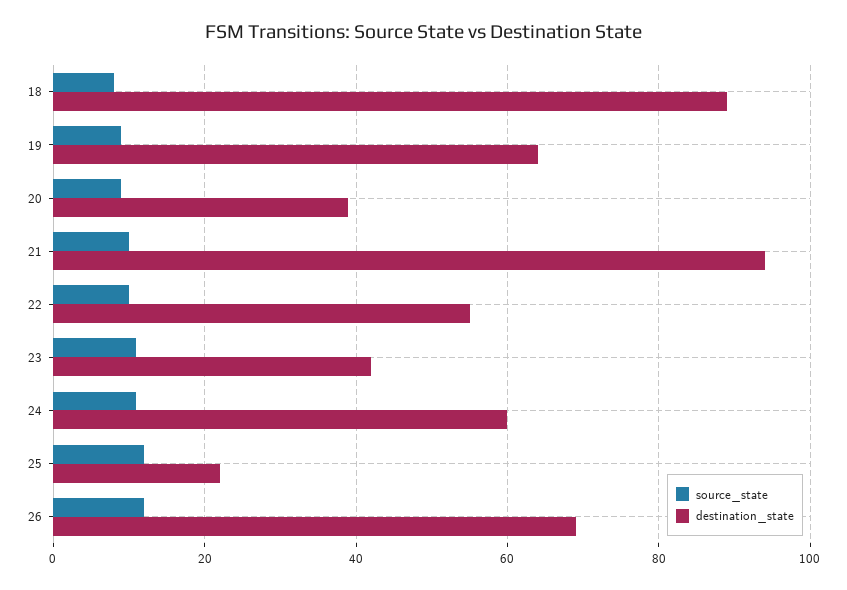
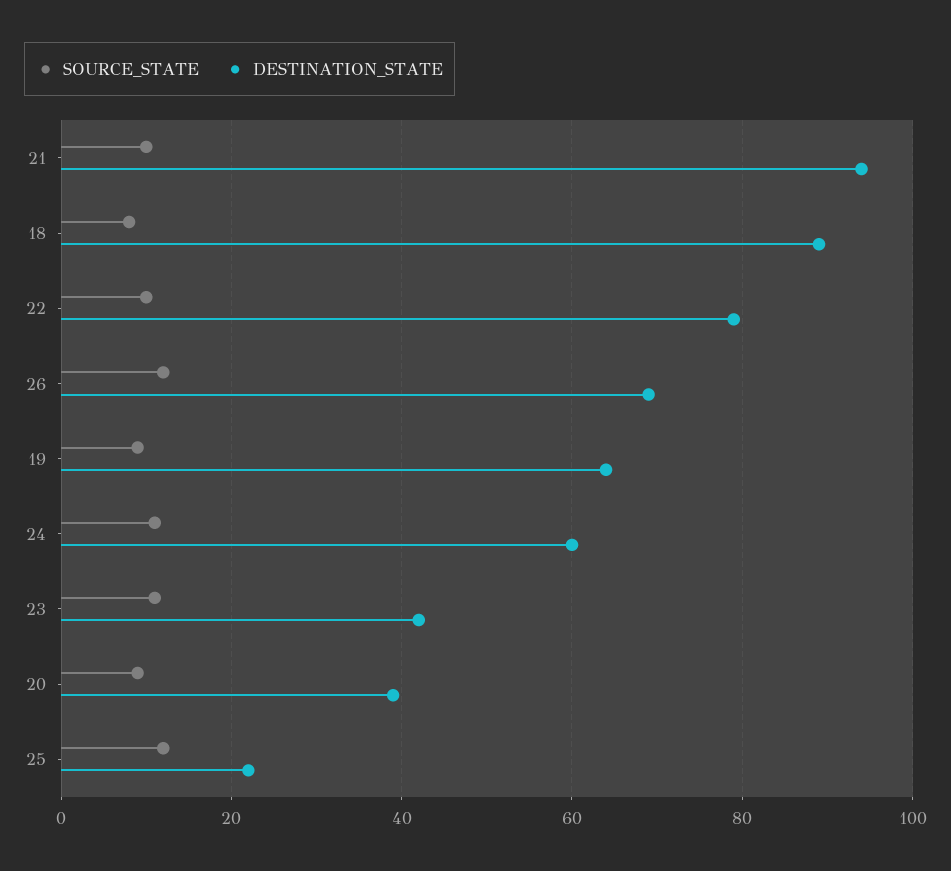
destination_state, 22: 55 -> 80

